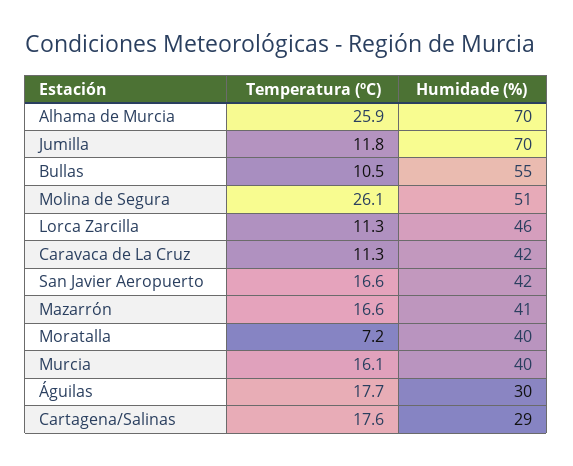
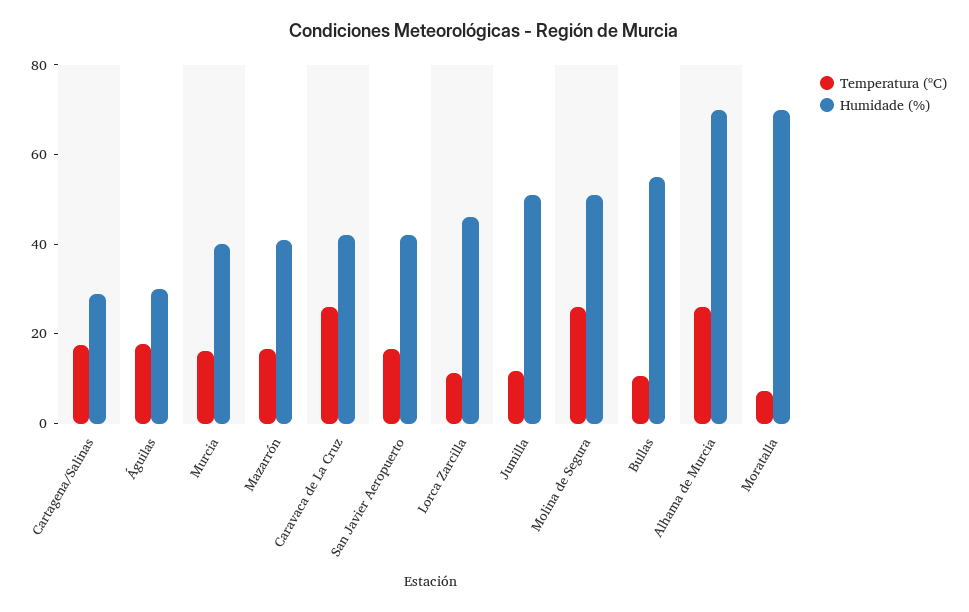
Humidade (%), Jumilla: 70 -> 50
Temperatura (ºC), Caravaca de La Cruz: 11.3 -> 25
Humidade (%), Moratalla: 40 -> 70

